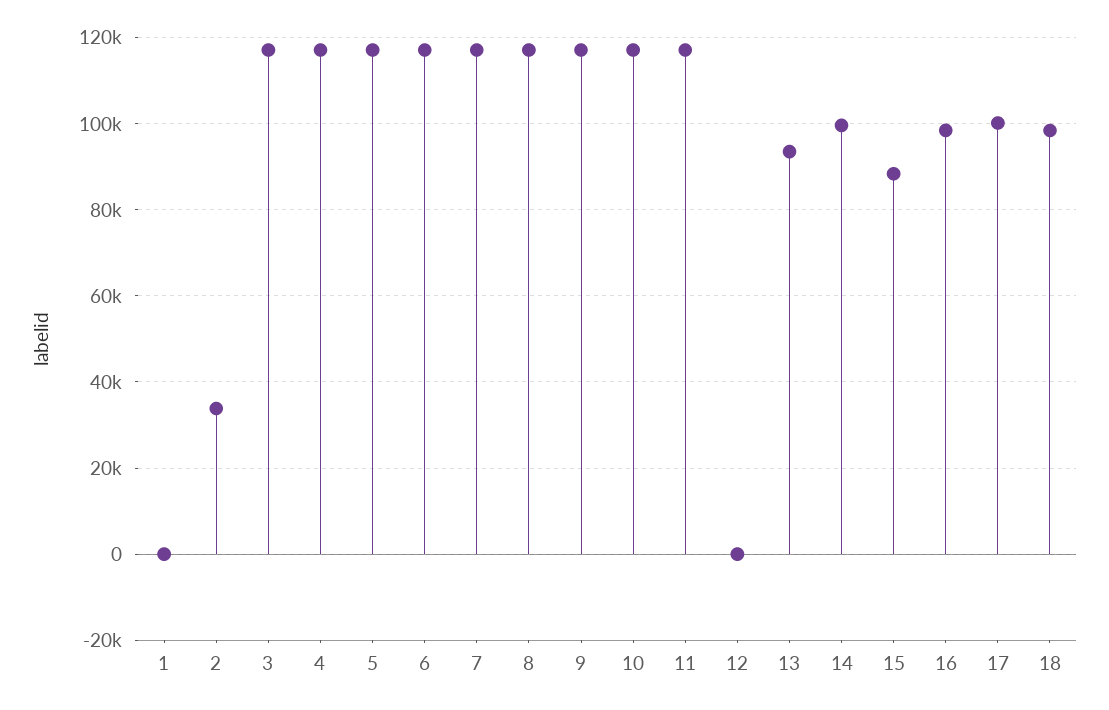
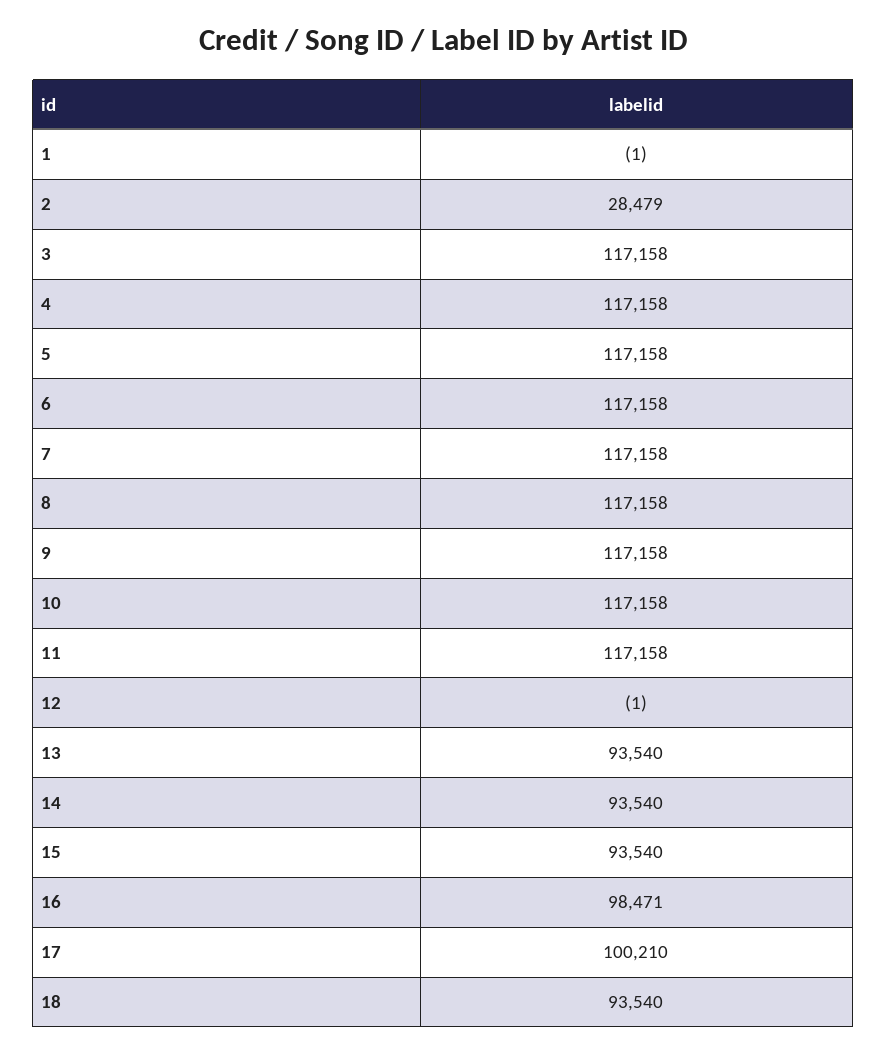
2: 34000 -> 28479
14: 100000 -> 93540
15: 88000 -> 93540
18: 98000 -> 93540

